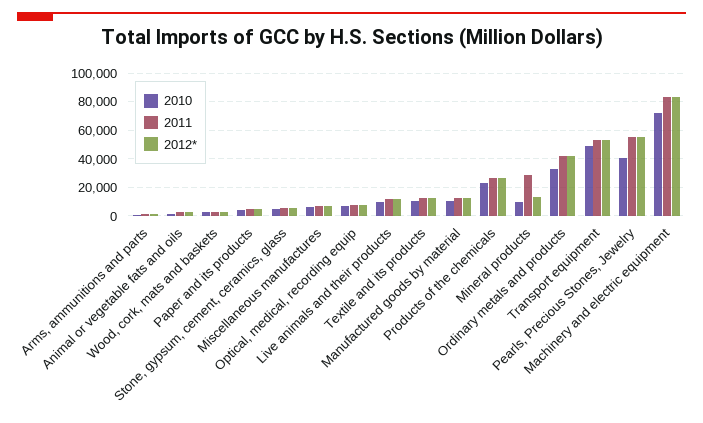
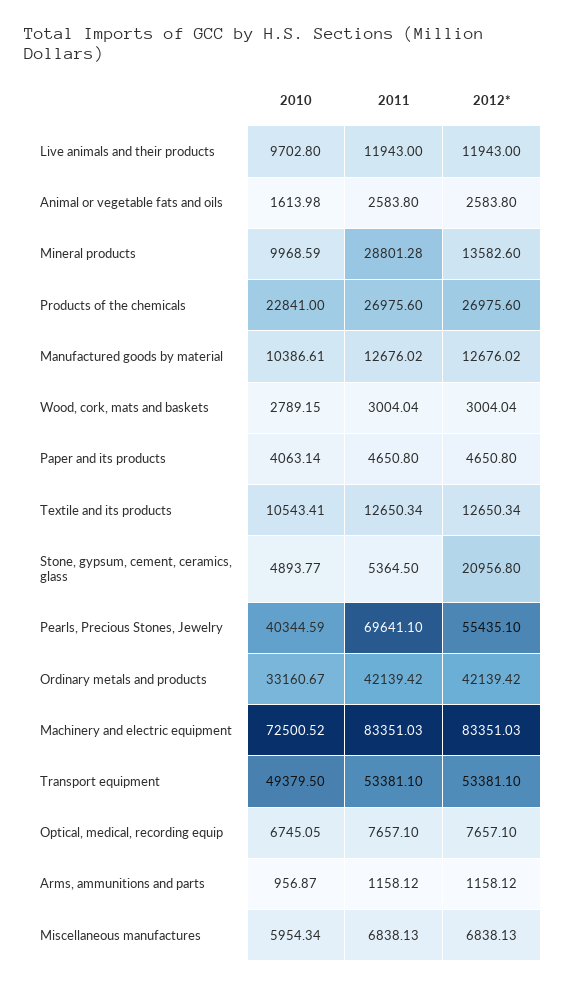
2012*, Stone, gypsum, cement, ceramics, glass: 5000 -> 20956.8
2011, Pearls, Precious Stones, Jewelry: 55000 -> 69641.1

